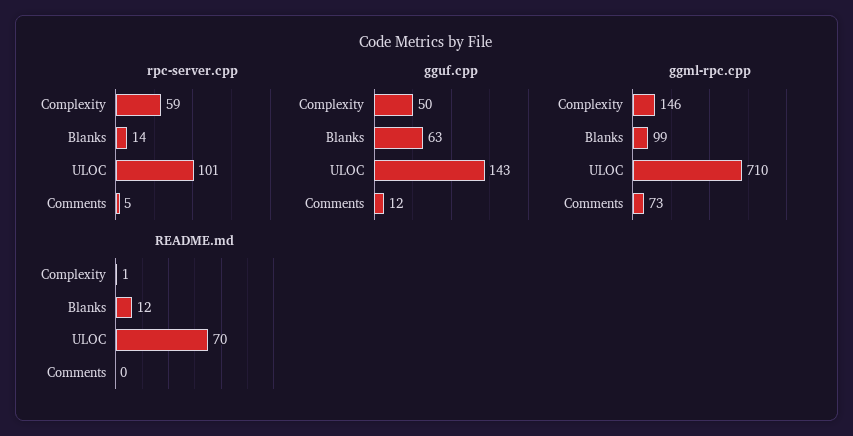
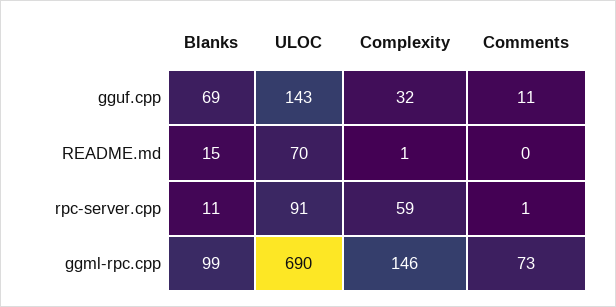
rpc-server.cpp, Blanks: 14 -> 11
rpc-server.cpp, ULOC: 101 -> 91
rpc-server.cpp, Comments: 5 -> 1
gguf.cpp, Complexity: 50 -> 32
gguf.cpp, Blanks: 63 -> 69
gguf.cpp, Comments: 12 -> 11
ggml-rpc.cpp, ULOC: 710 -> 690
README.md, Blanks: 12 -> 15

